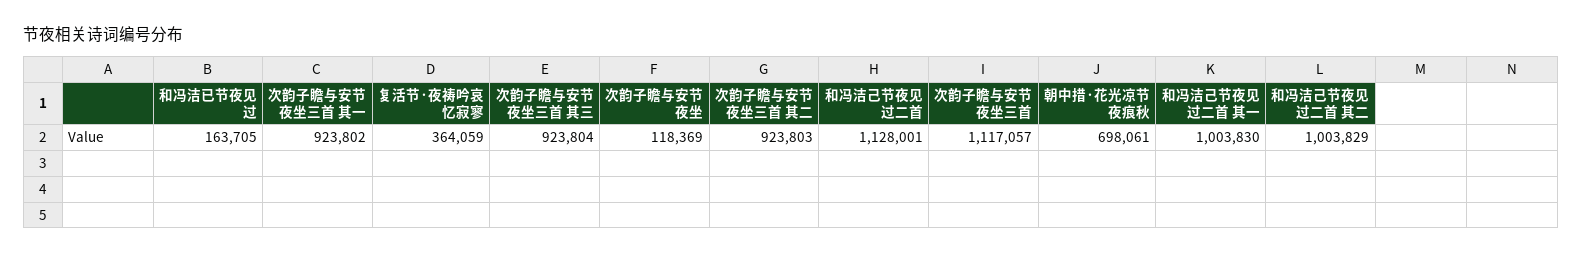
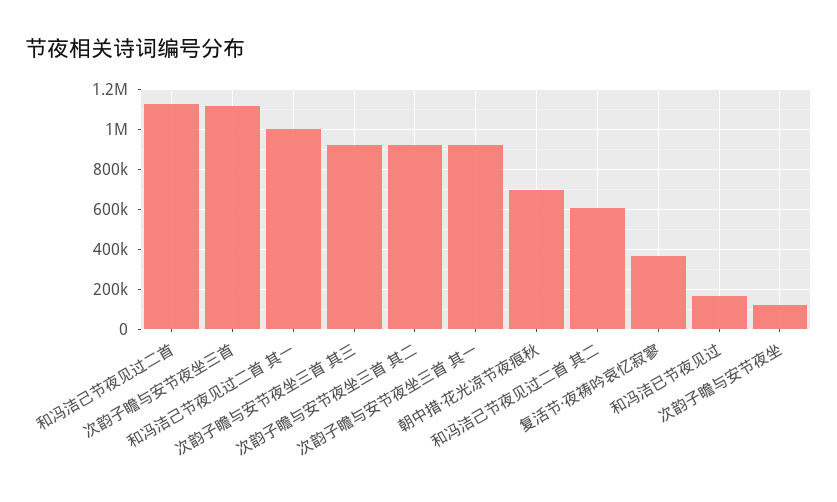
和冯洁己节夜见过二首 其二: 1003829 -> 600000

